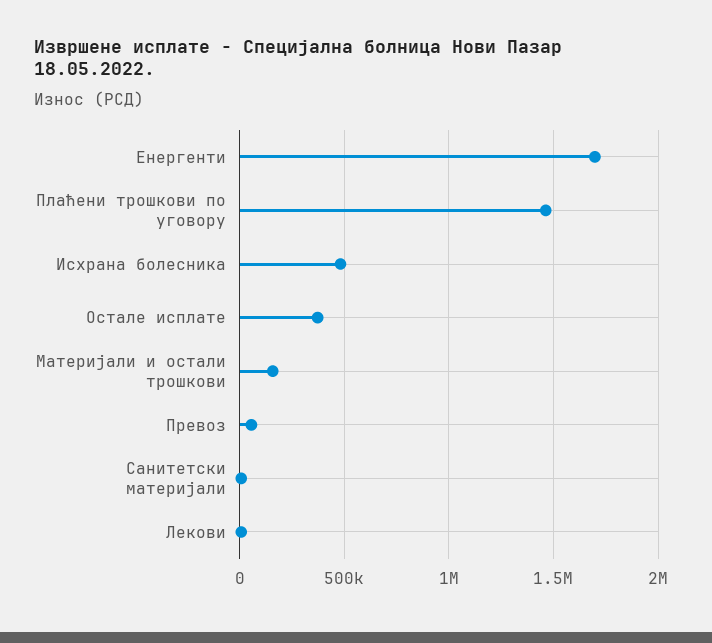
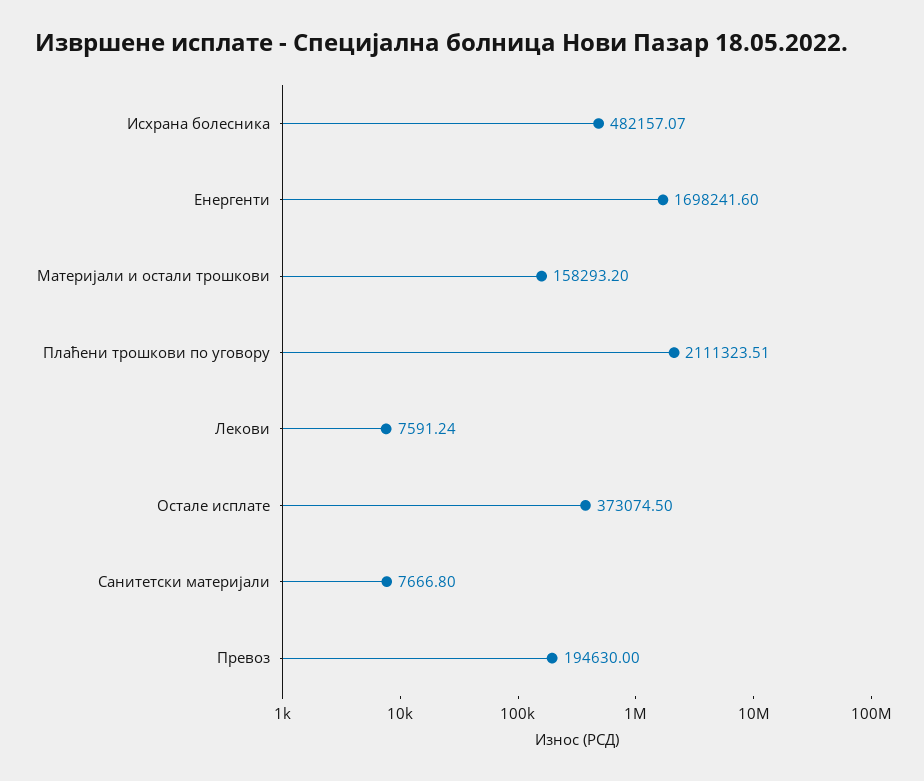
Плаћени трошкови по уговору: 1450000 -> 2111323.51
Превоз: 50000 -> 194630

